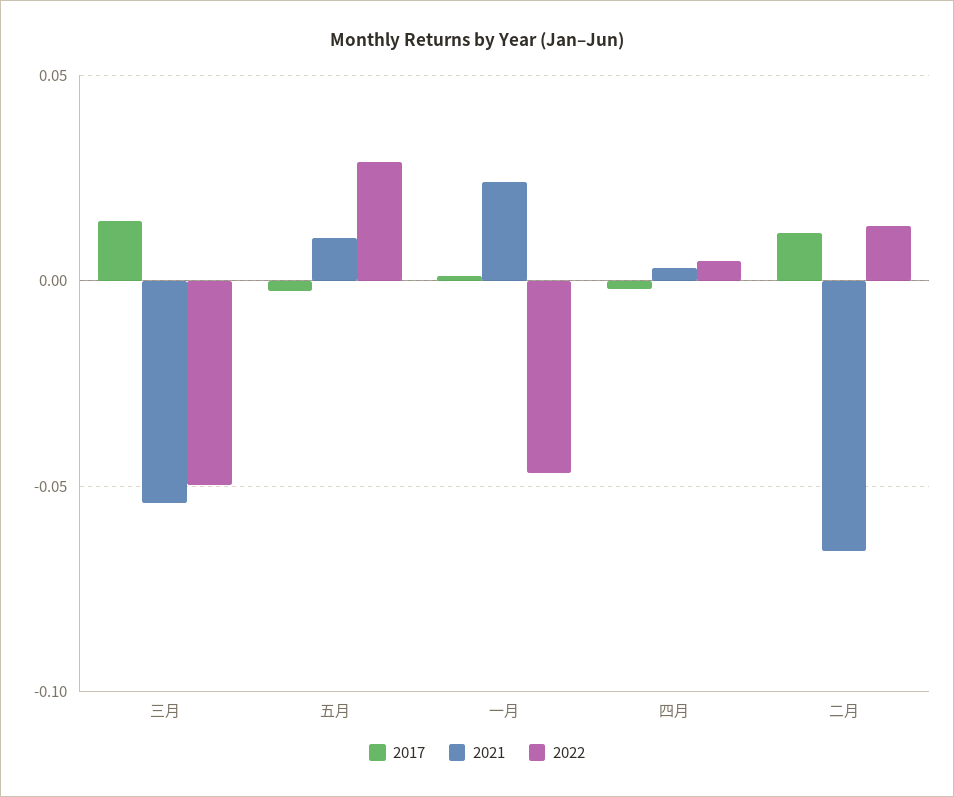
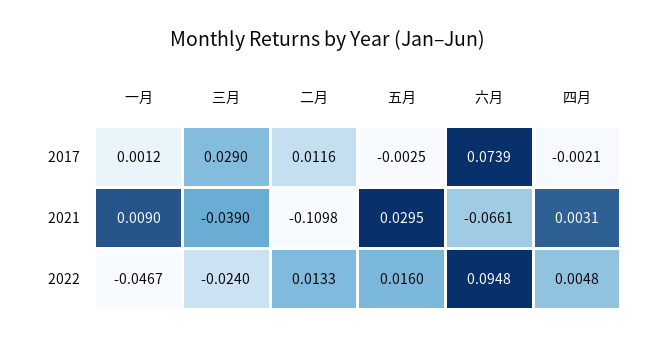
2017, 三月: 0.015 -> 0.029
2021, 三月: -0.055 -> -0.039
2022, 三月: -0.05 -> -0.024
2021, 五月: 0.01 -> 0.0295
2022, 五月: 0.03 -> 0.016
2021, 一月: 0.025 -> 0.009
2021, 二月: -0.065 -> -0.1098
2017, 六月: none -> 0.0739
2021, 六月: none -> -0.0661
2022, 六月: none -> 0.0948

